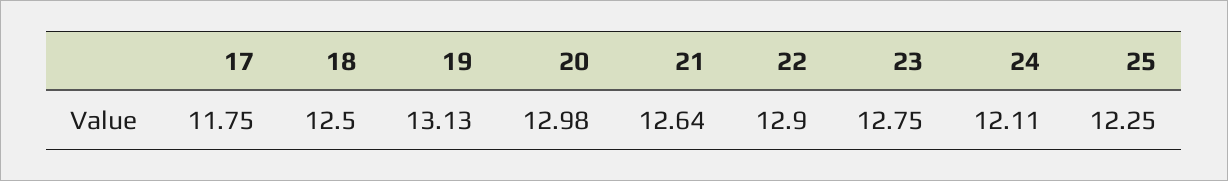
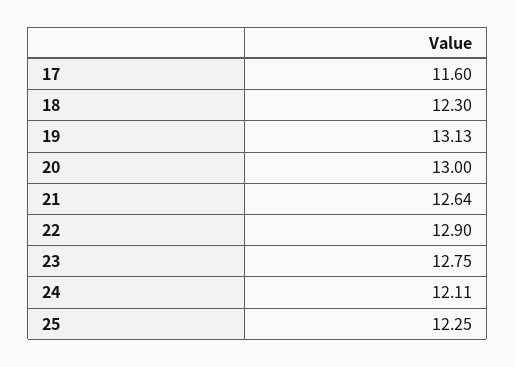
17: 11.75 -> 11.6
18: 12.5 -> 12.3
20: 12.98 -> 13

